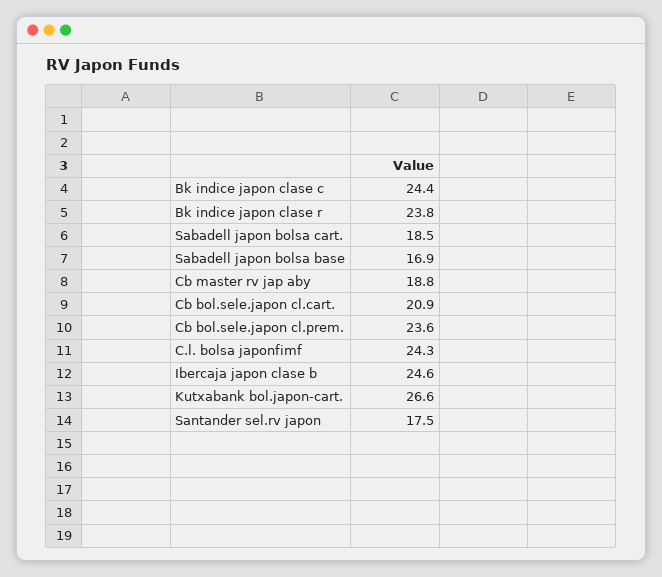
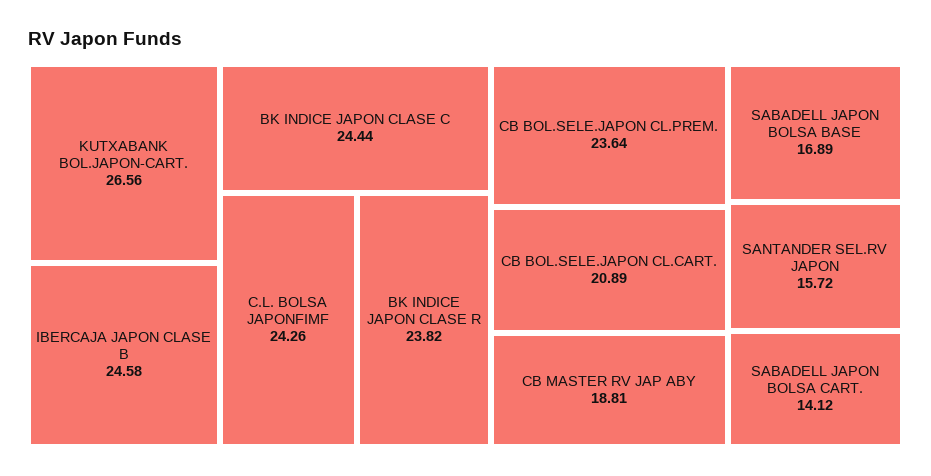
Sabadell japon bolsa cart.: 18.5 -> 14.12
Santander sel.rv japon: 17.5 -> 15.72

